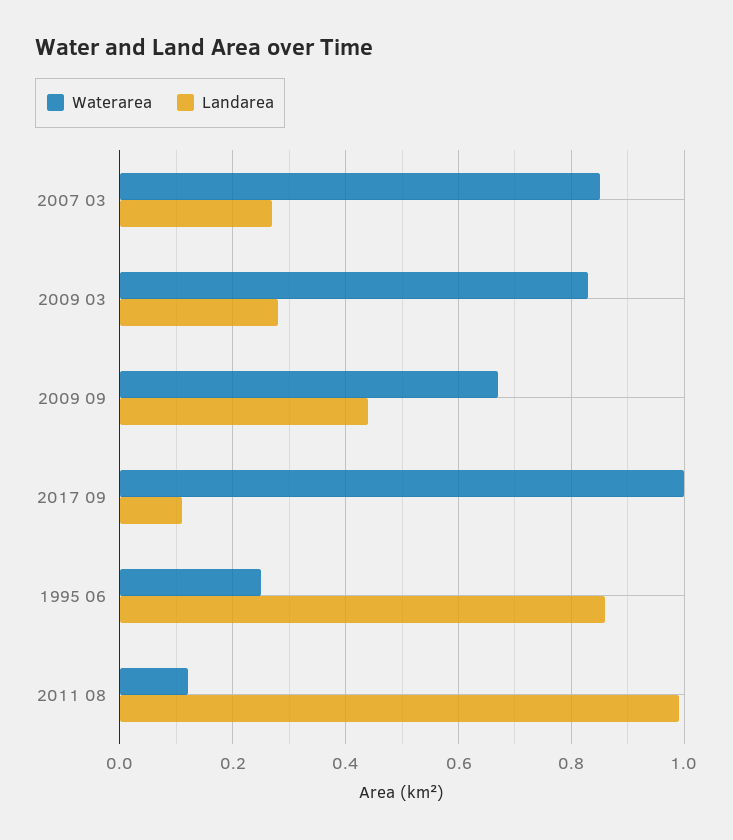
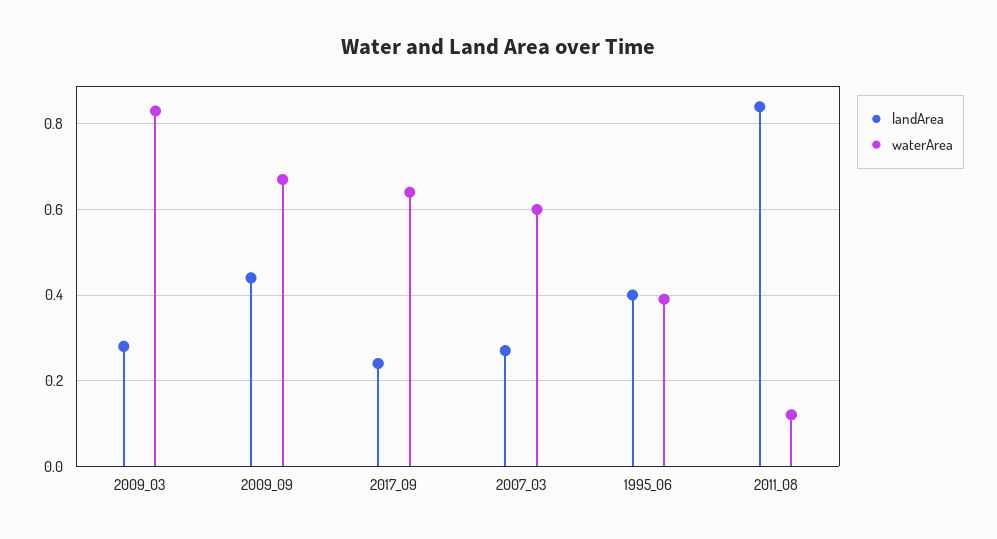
Waterarea, 2007 03: 0.85 -> 0.6
Waterarea, 2017 09: 1 -> 0.65
Landarea, 2017 09: 0.1 -> 0.25
Waterarea, 1995 06: 0.25 -> 0.4
Landarea, 1995 06: 0.85 -> 0.4
Landarea, 2011 08: 1 -> 0.85

